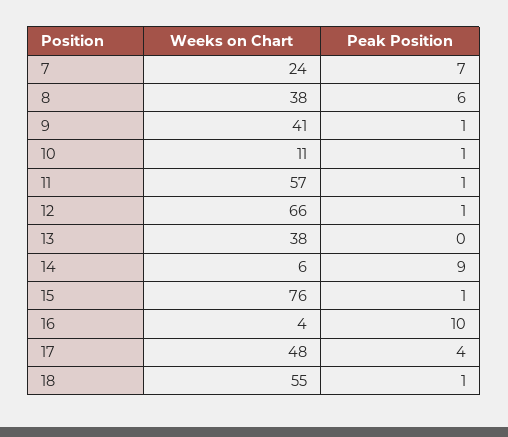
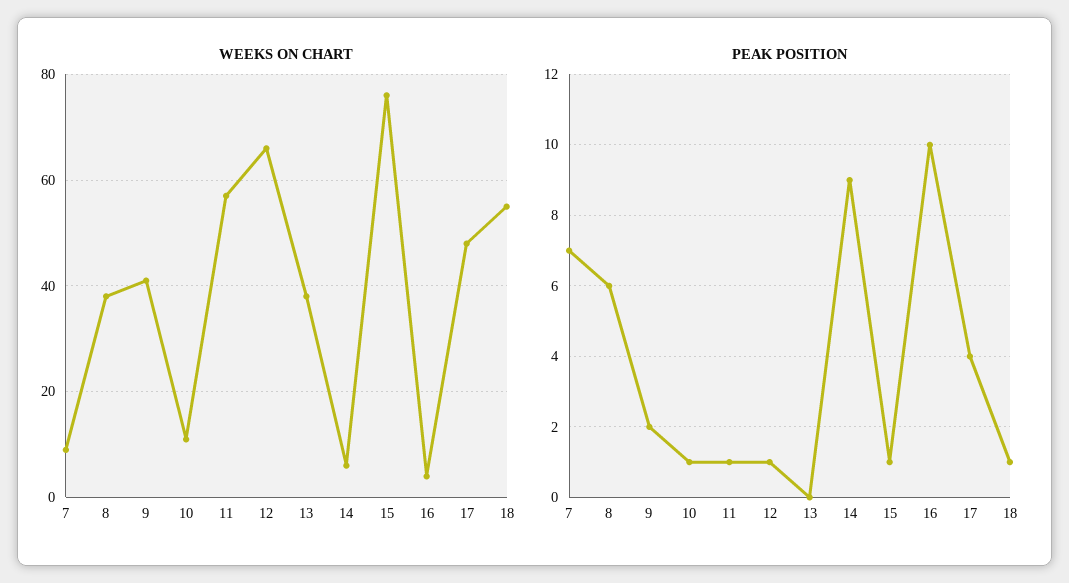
Weeks on Chart, 7: 24 -> 10
Peak Position, 9: 1 -> 2

